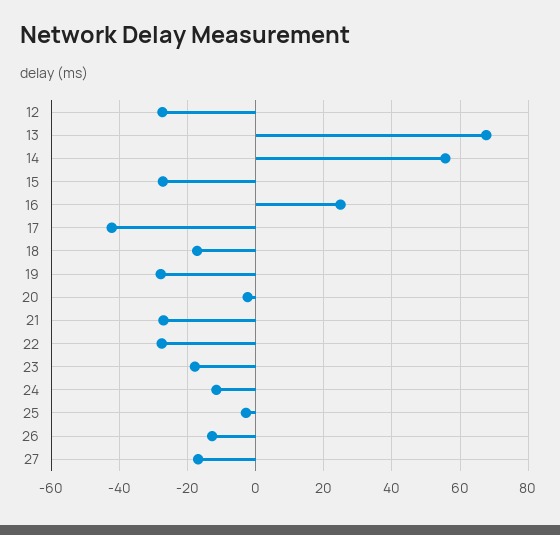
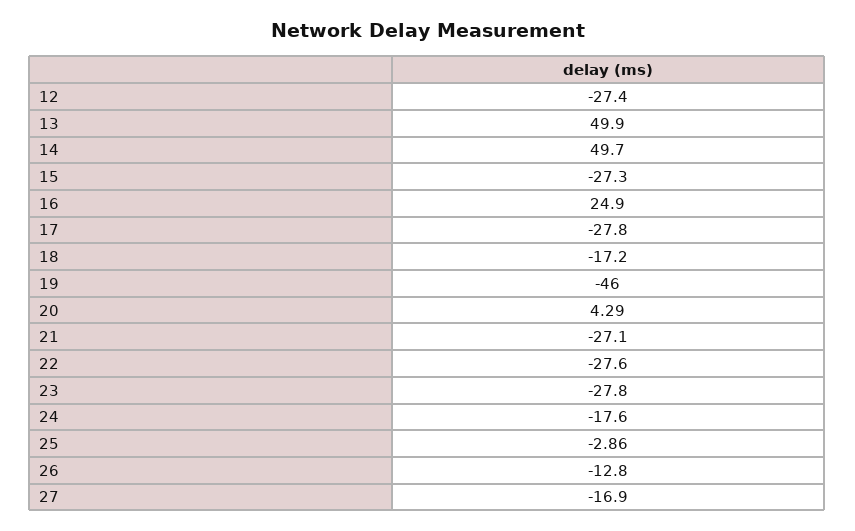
13: 68 -> 49.9
14: 56 -> 49.7
17: -42 -> -27.8
19: -28 -> -46
20: -2 -> 4.29
23: -18 -> -27.8
24: -12 -> -17.6

